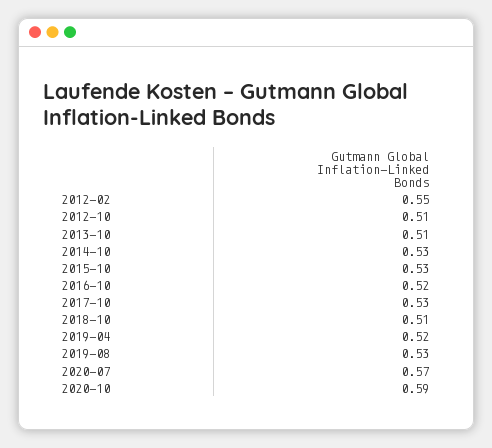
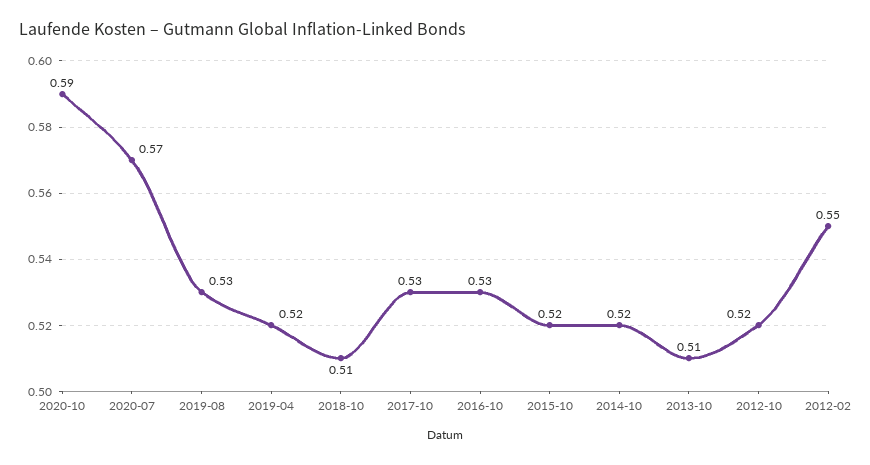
2012-10: 0.51 -> 0.52
2014-10: 0.53 -> 0.52
2015-10: 0.53 -> 0.52
2016-10: 0.52 -> 0.53

